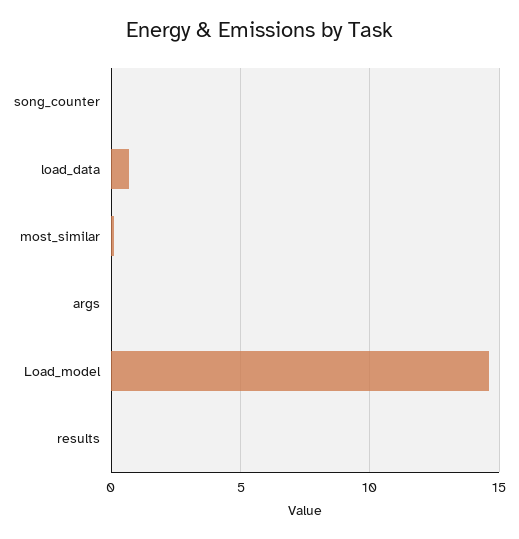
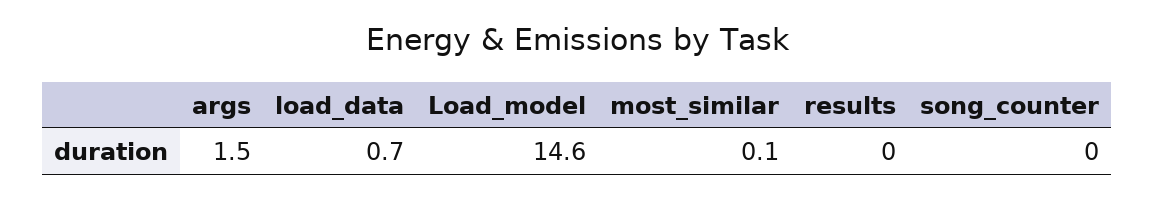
args: 0 -> 1.5

